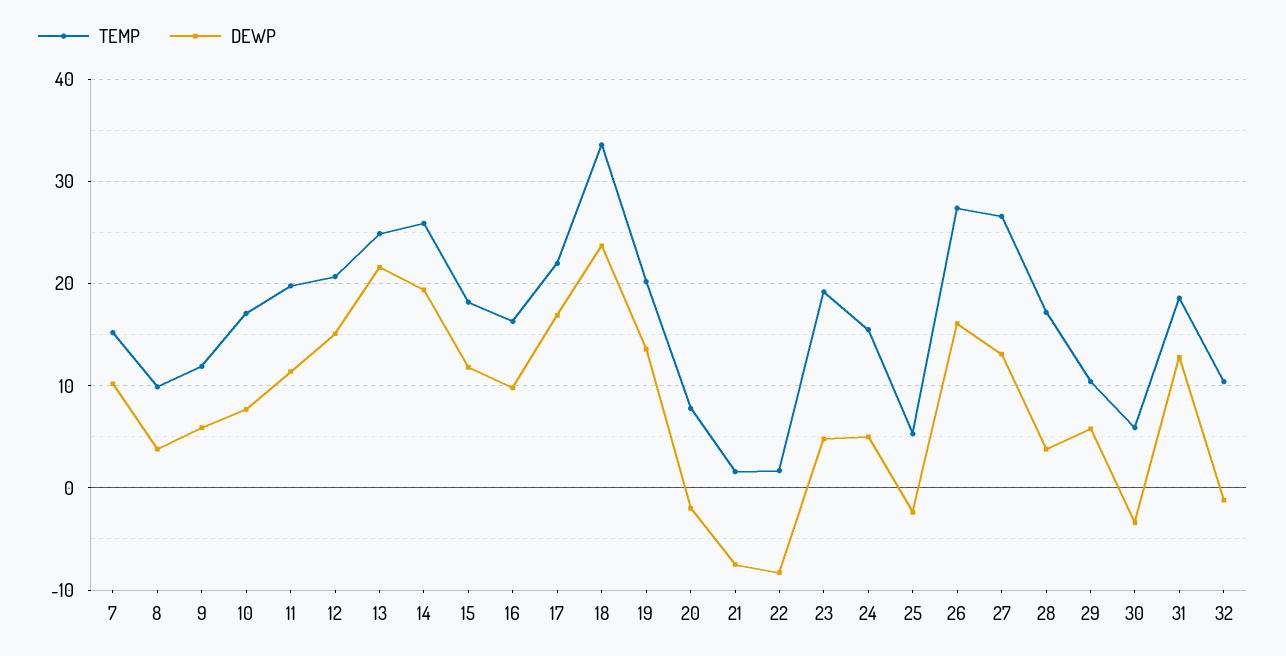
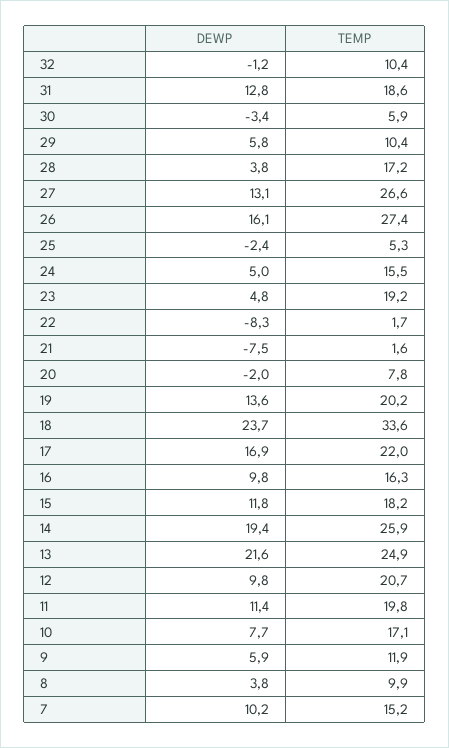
DEWP, 12: 15 -> 9.8

